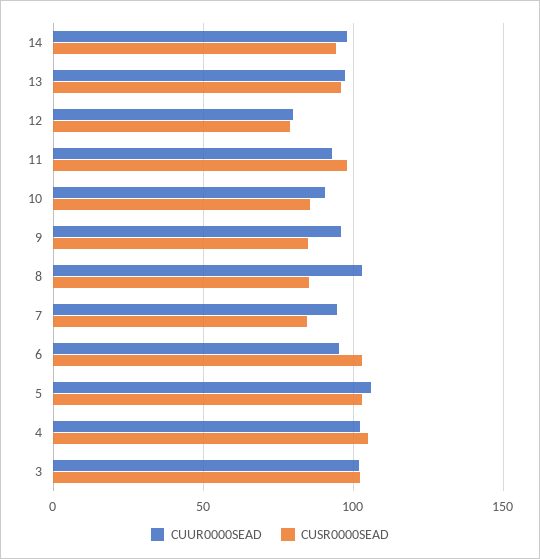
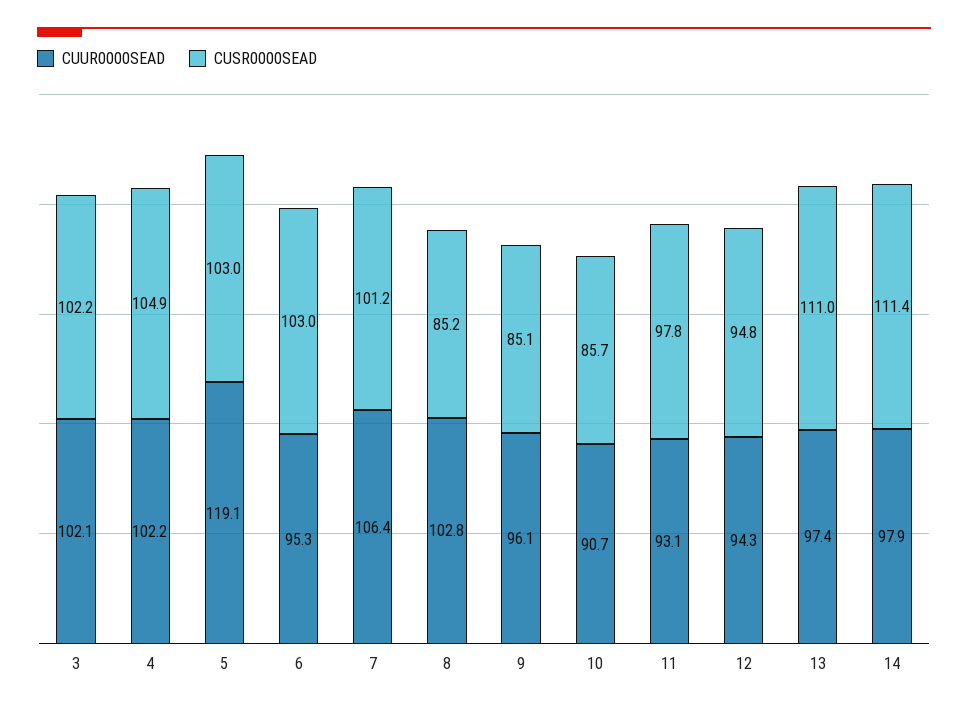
CUSR0000SEAD, 14: 95 -> 111.4
CUSR0000SEAD, 13: 95 -> 111
CUUR0000SEAD, 12: 80 -> 94.3
CUSR0000SEAD, 12: 80 -> 94.8
CUUR0000SEAD, 7: 95 -> 106.4
CUSR0000SEAD, 7: 85 -> 101.2
CUUR0000SEAD, 5: 105 -> 119.1

